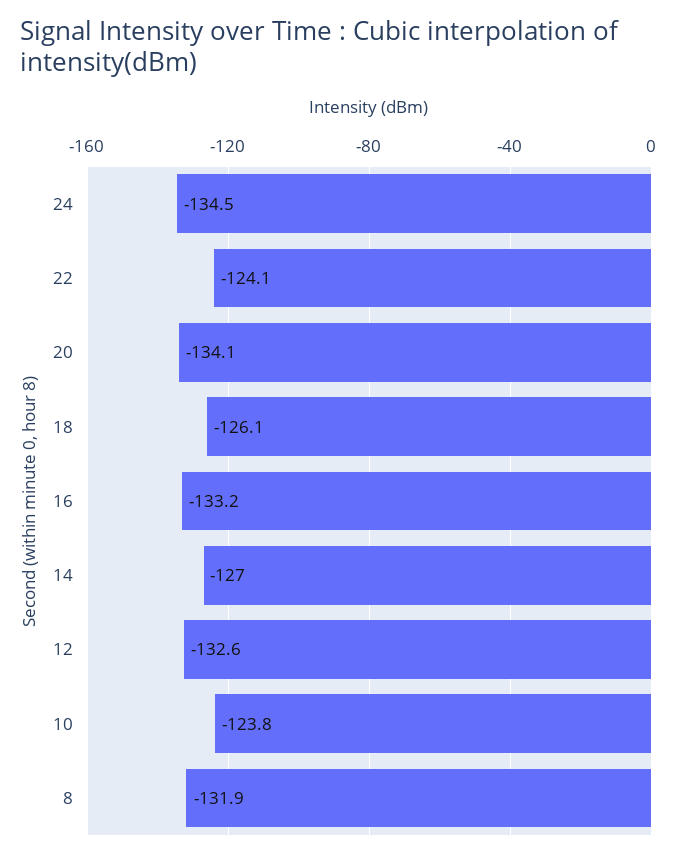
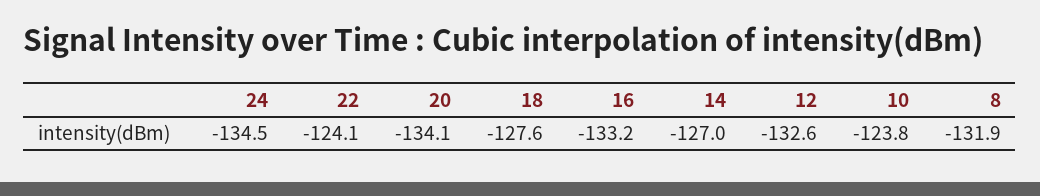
18: -126.1 -> -127.6

